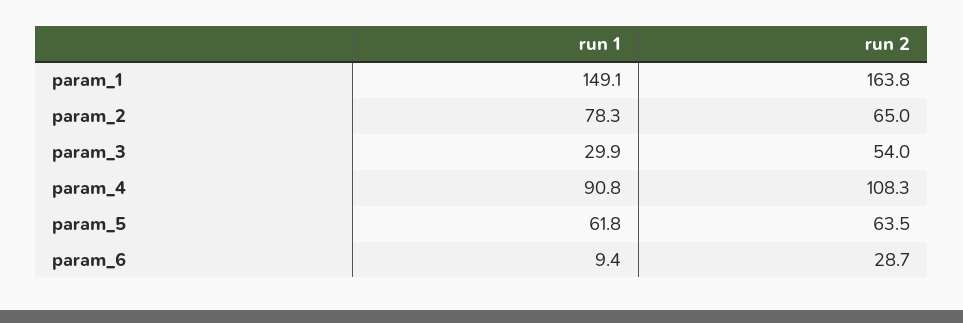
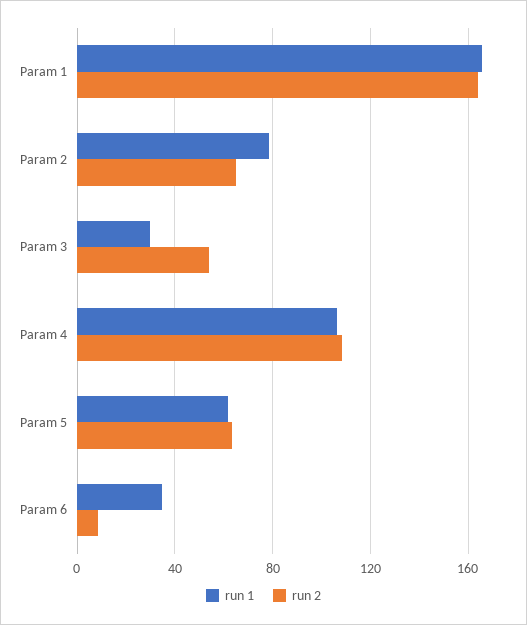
run 1, param_1: 149.1 -> 165
run 1, param_4: 90.8 -> 105
run 1, param_6: 9.4 -> 35
run 2, param_6: 28.7 -> 10

